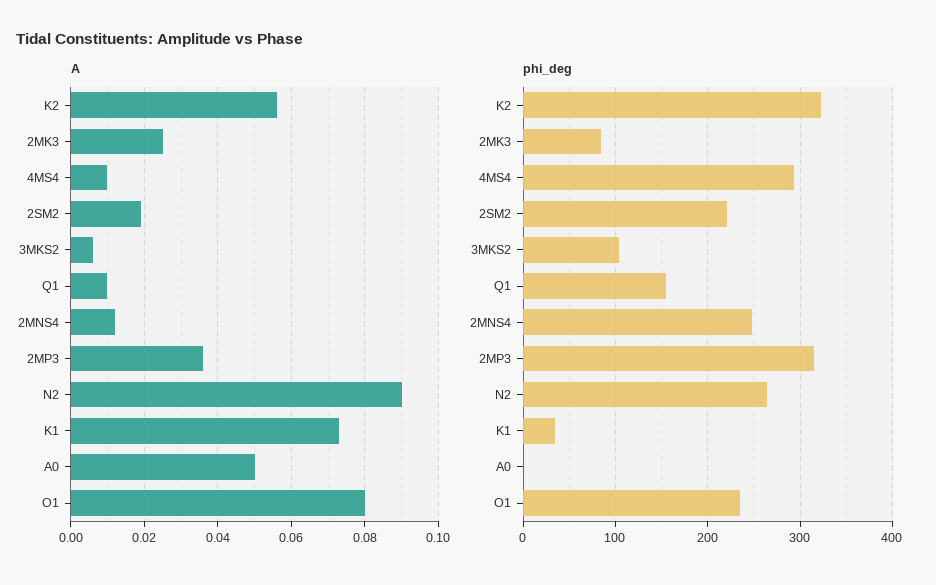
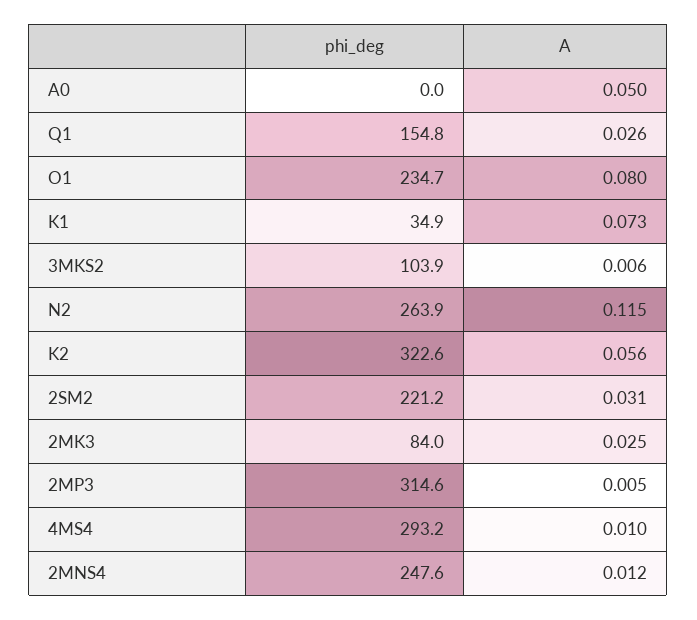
A, 2SM2: 0.02 -> 0.031
A, Q1: 0.01 -> 0.026
A, 2MP3: 0.035 -> 0.005
A, N2: 0.09 -> 0.115

